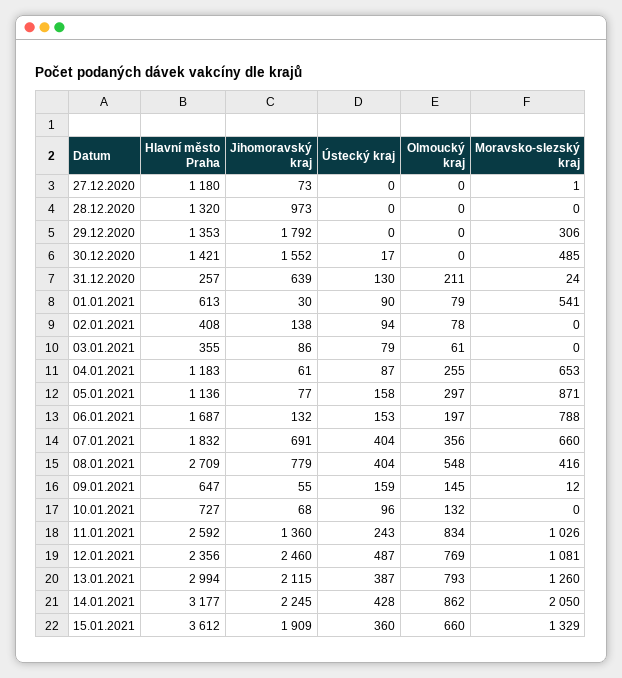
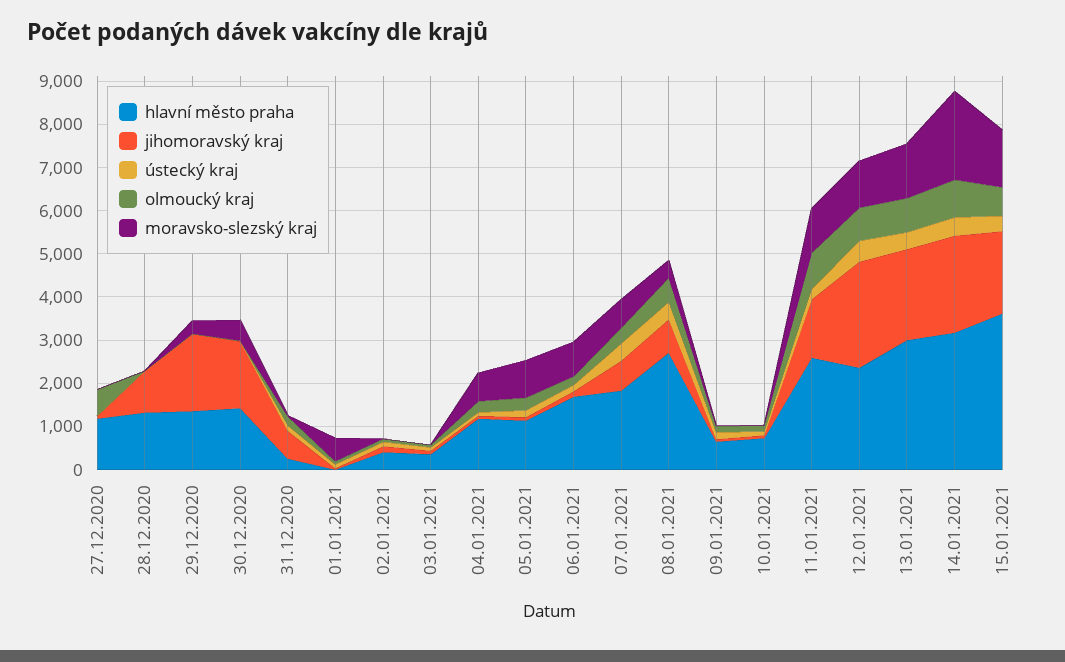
Olmoucký kraj, 27.12.2020: 0 -> 600
Hlavní město Praha, 01.01.2021: 613 -> 0

